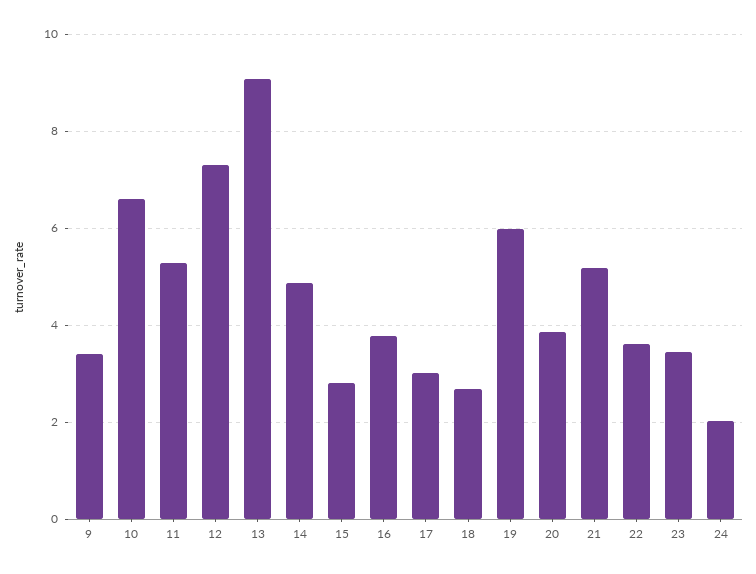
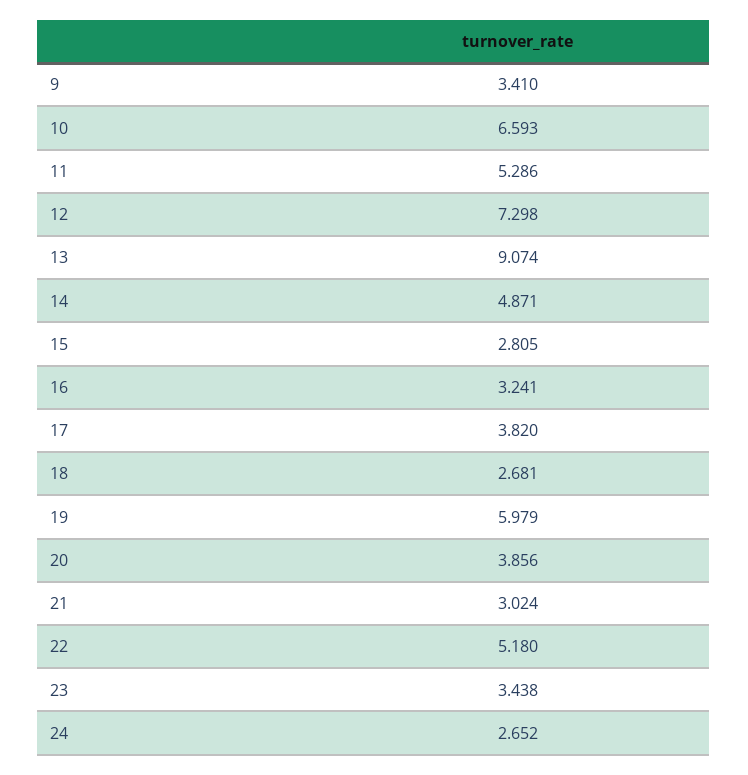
16: 3.8 -> 3.241
17: 3 -> 3.82
21: 5.2 -> 3.024
22: 3.6 -> 5.18
24: 2 -> 2.652

